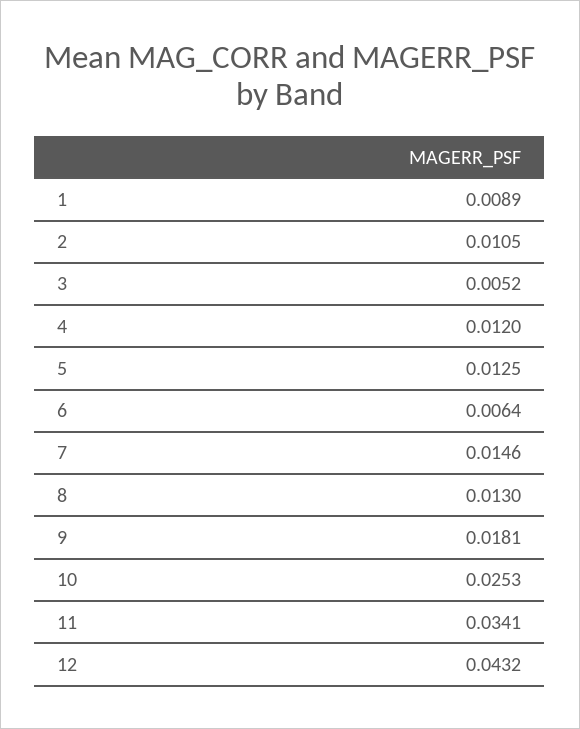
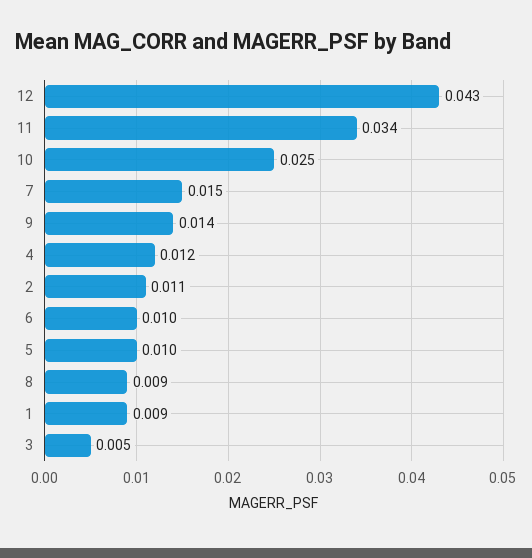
5: 0.0125 -> 0.01
6: 0.0064 -> 0.01
8: 0.013 -> 0.009
9: 0.0181 -> 0.014

